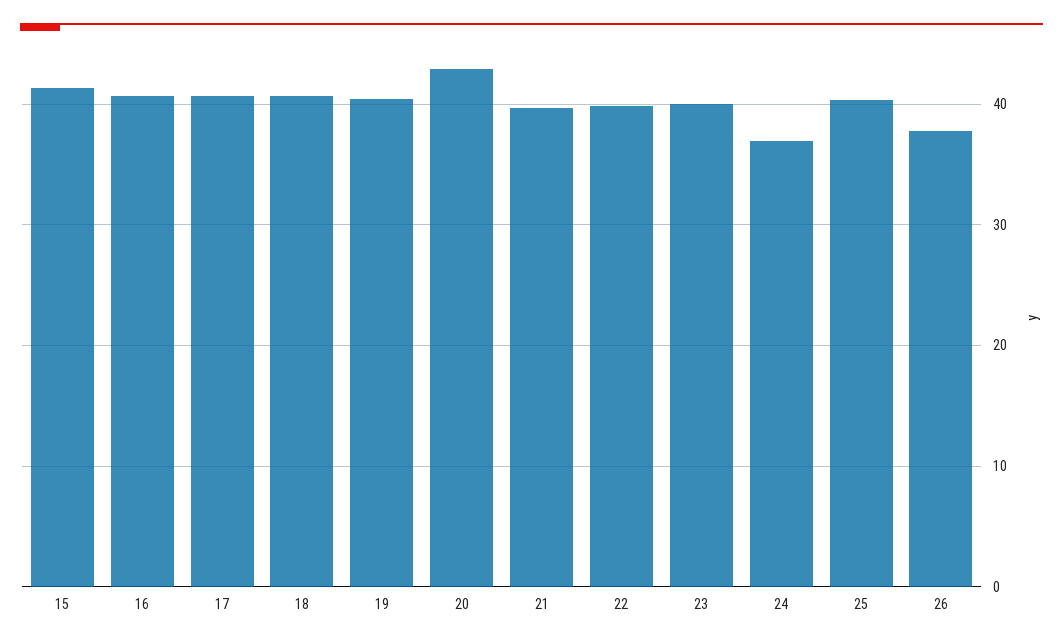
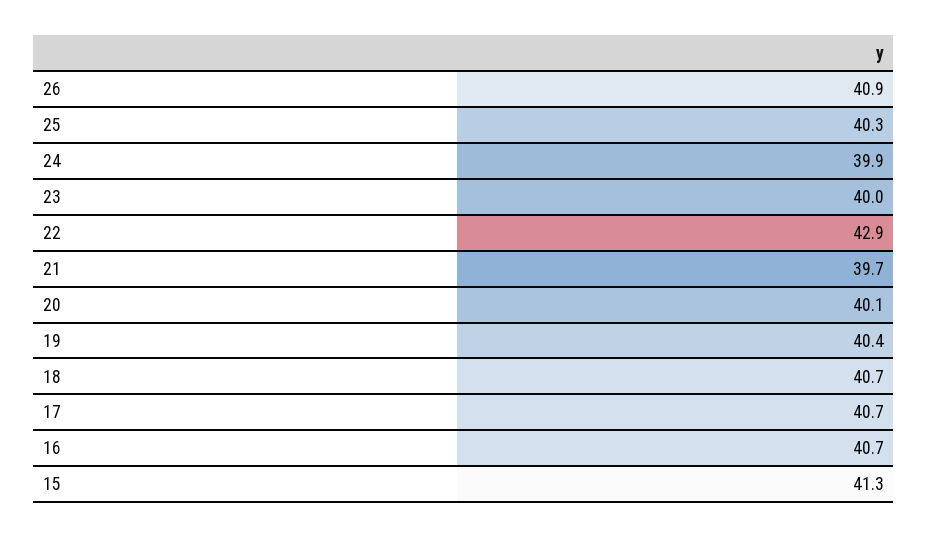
20: 43 -> 40.1
22: 40 -> 42.9
24: 37 -> 39.9
26: 38 -> 40.9

